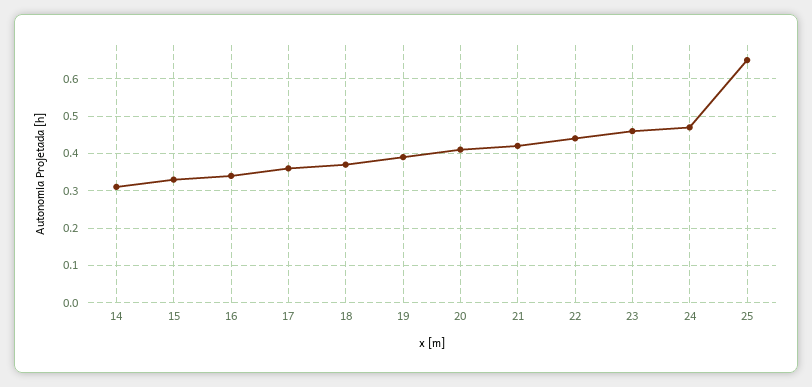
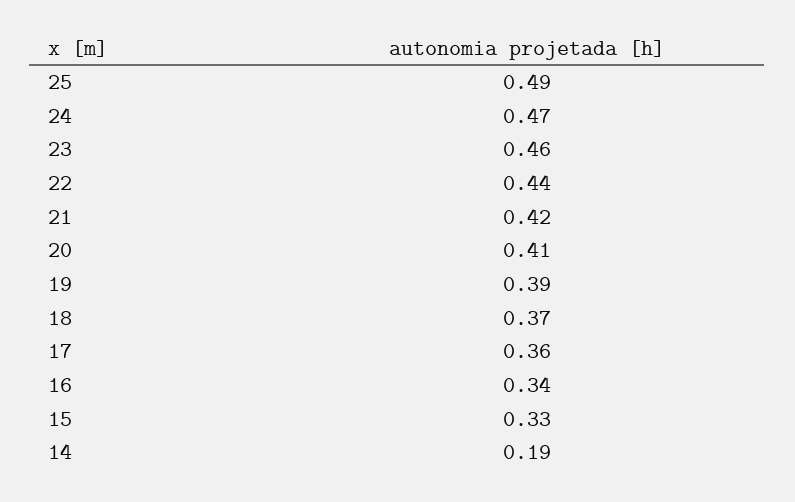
14: 0.3 -> 0.19
25: 0.65 -> 0.49

